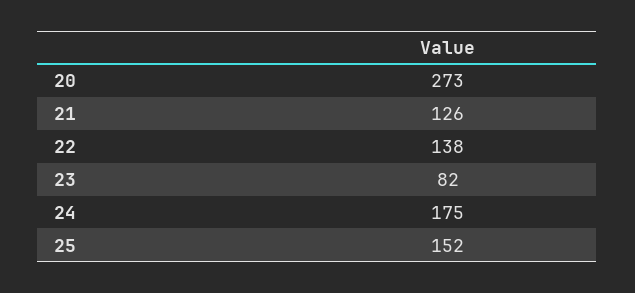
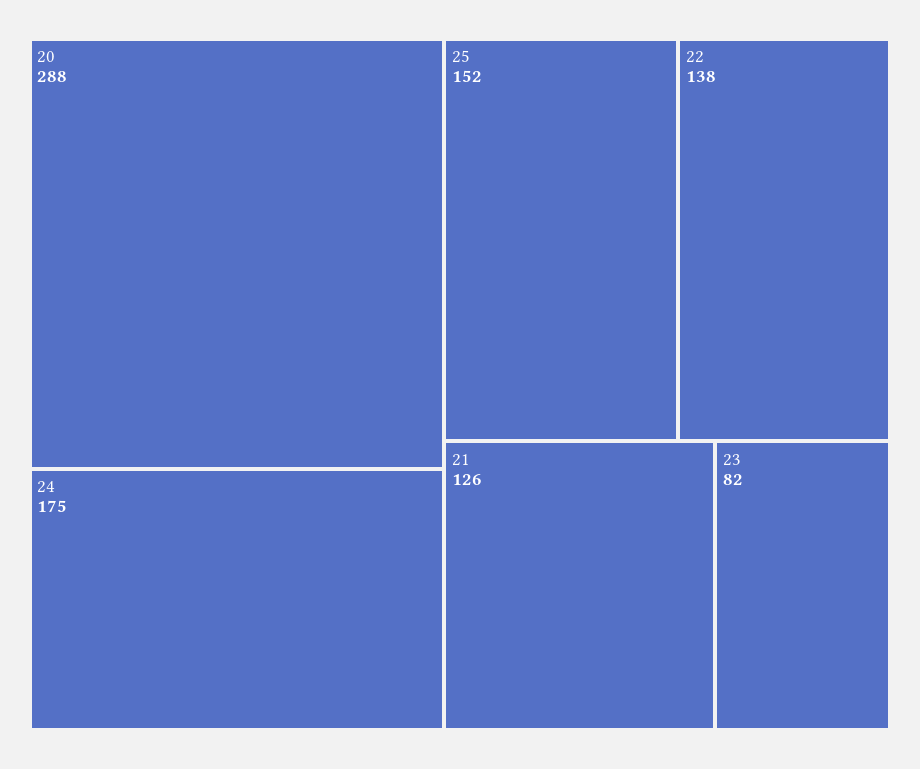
20: 273 -> 288

